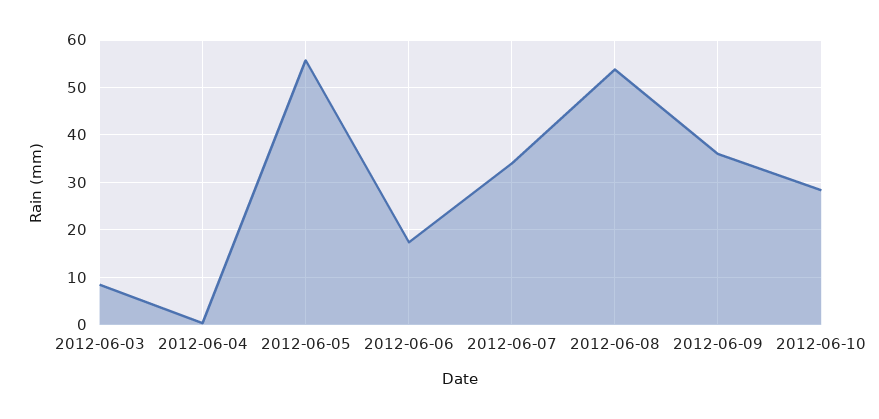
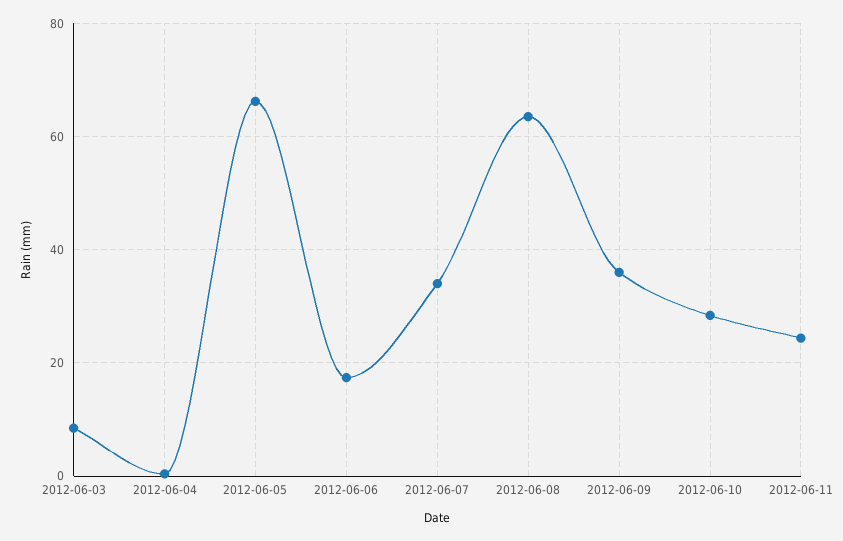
2012-06-05: 56 -> 66
2012-06-08: 54 -> 64
2012-06-11: none -> 24

